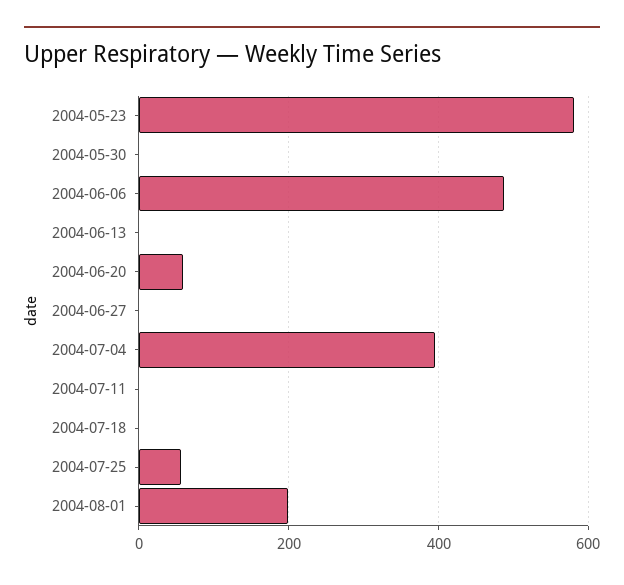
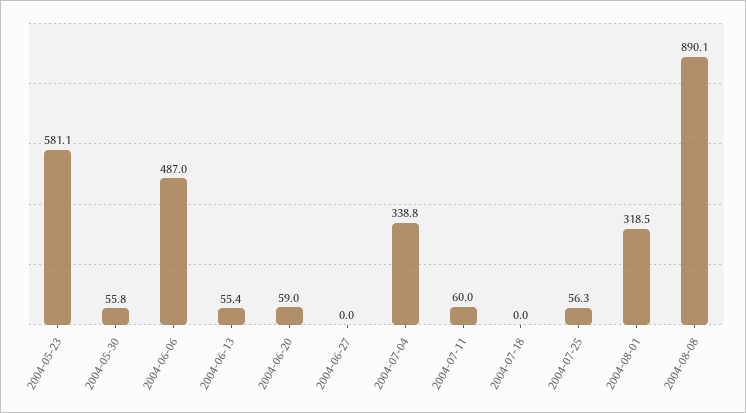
2004-05-30: 0 -> 55.8
2004-06-13: 0 -> 55.4
2004-07-04: 400 -> 338.8
2004-07-11: 0 -> 60
2004-08-01: 200 -> 318.5
2004-08-08: none -> 890.1

